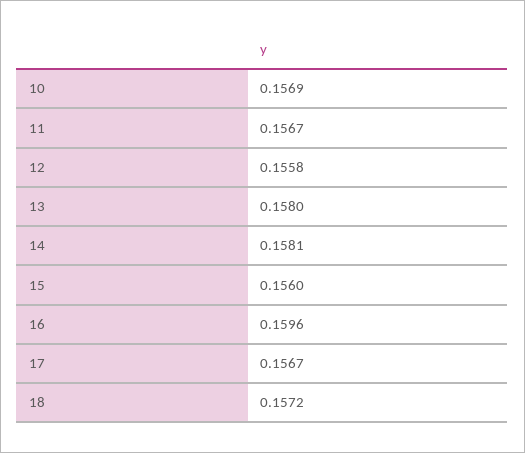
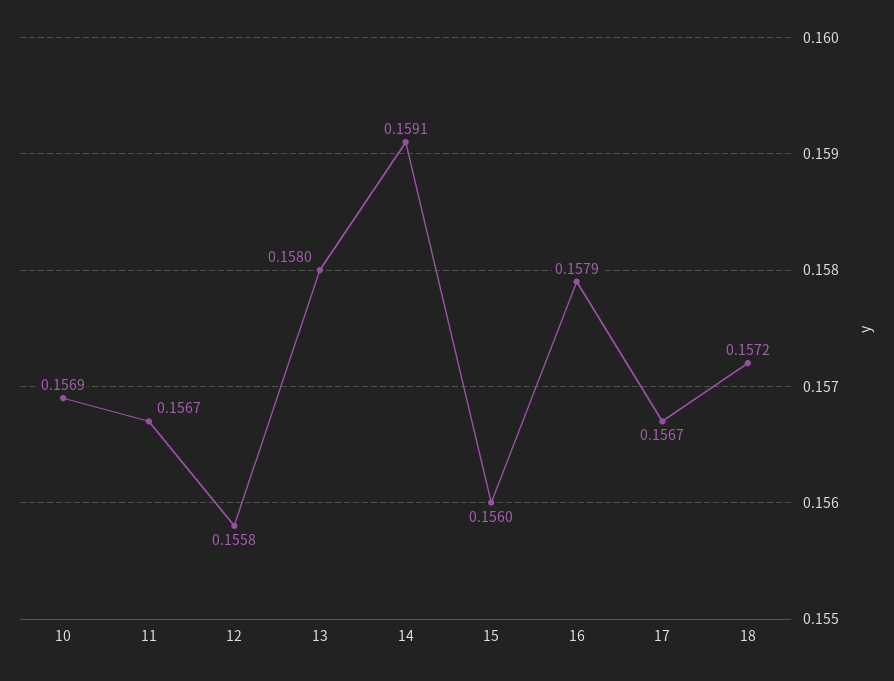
14: 0.1581 -> 0.1591
16: 0.1596 -> 0.1579

